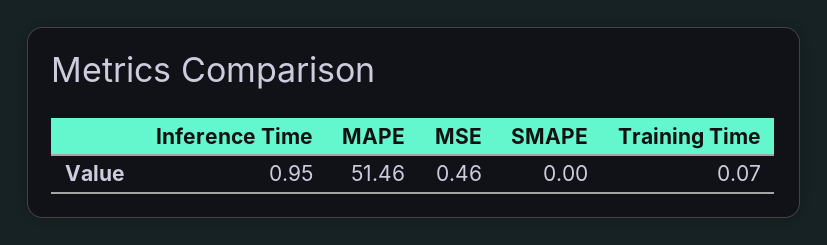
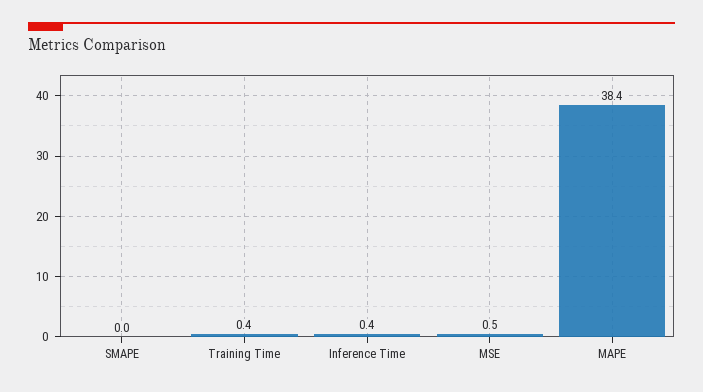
Inference Time: 0.95 -> 0.4
MAPE: 51.46 -> 38.4
Training Time: 0.07 -> 0.4

